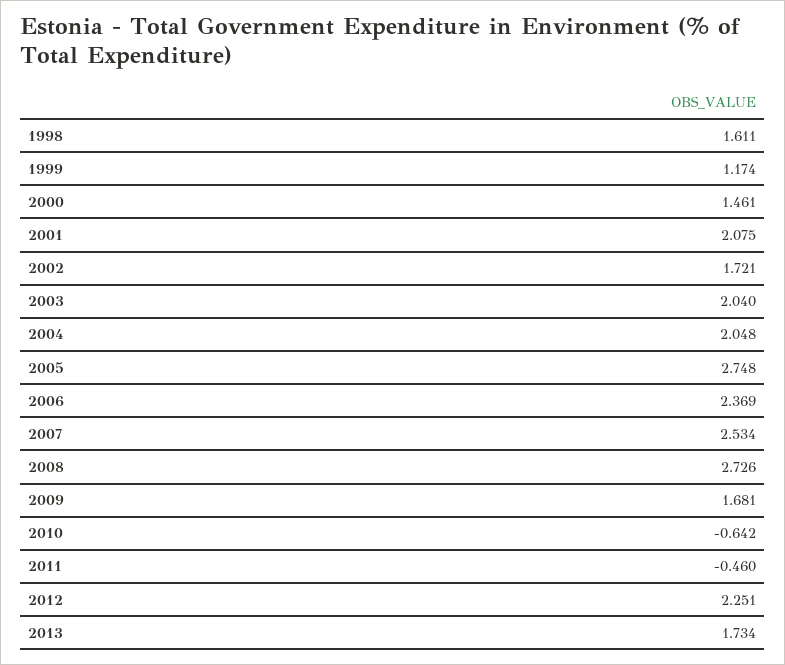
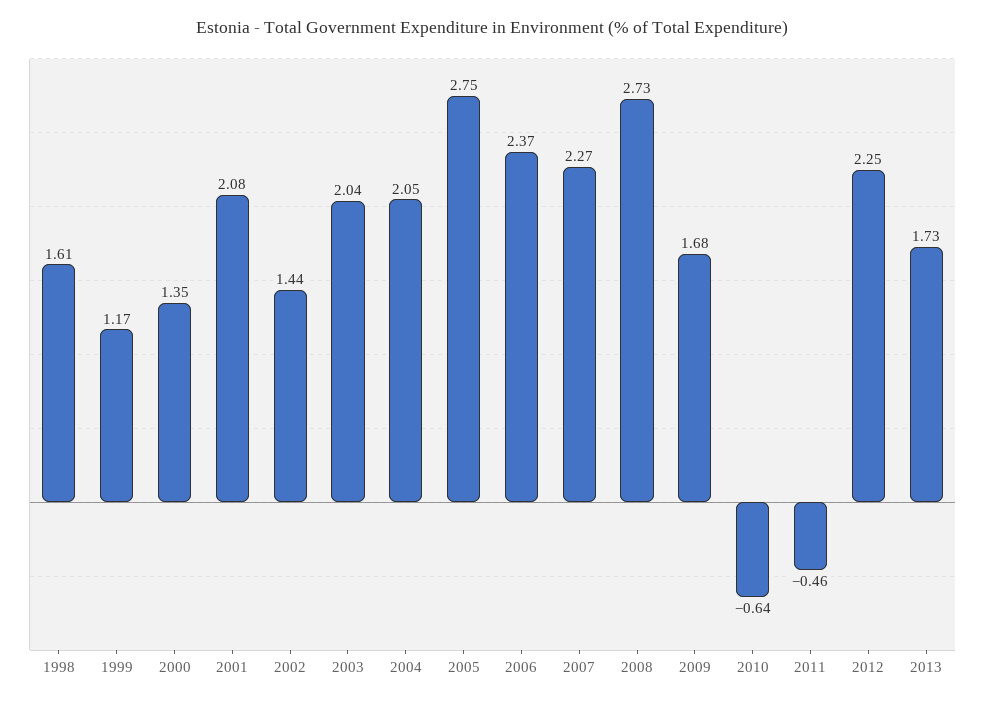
2000: 1.461 -> 1.35
2002: 1.721 -> 1.44
2007: 2.534 -> 2.27

